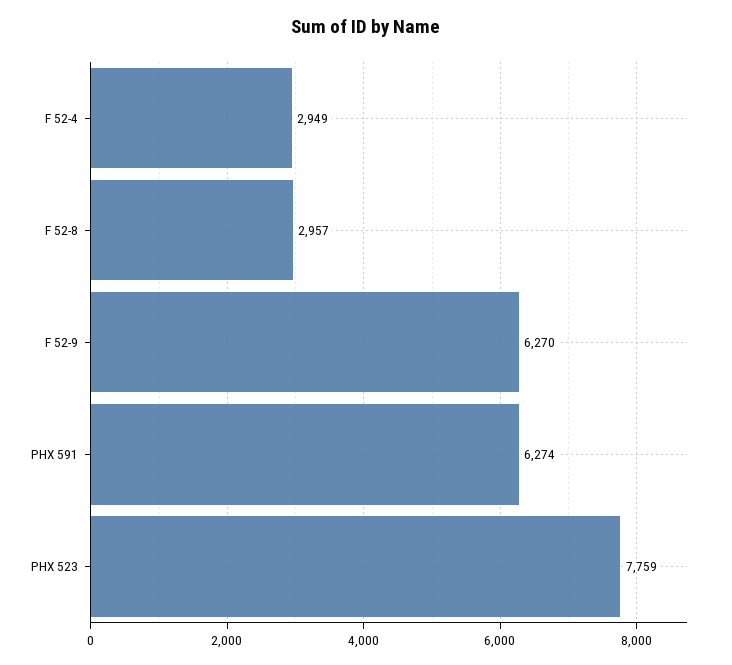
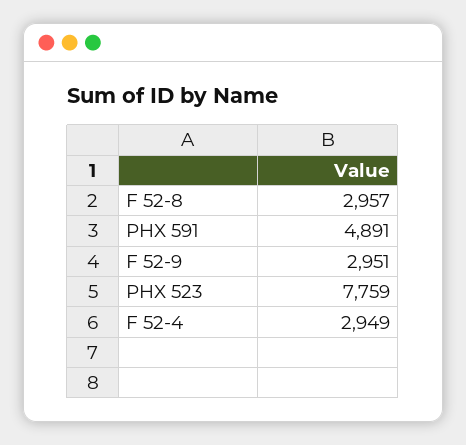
F 52-9: 6270 -> 2951
PHX 591: 6274 -> 4891

